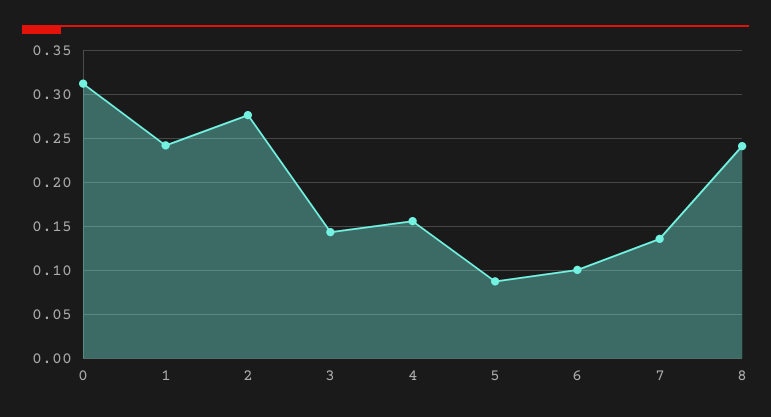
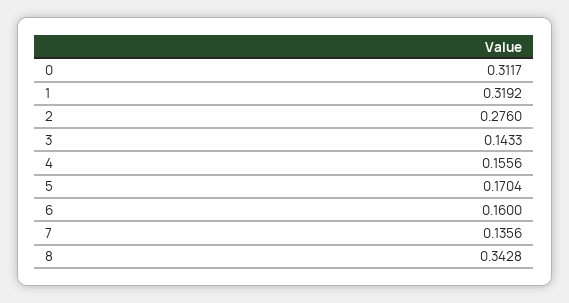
1: 0.24 -> 0.3192
5: 0.09 -> 0.1704
6: 0.1 -> 0.16
8: 0.24 -> 0.3428

